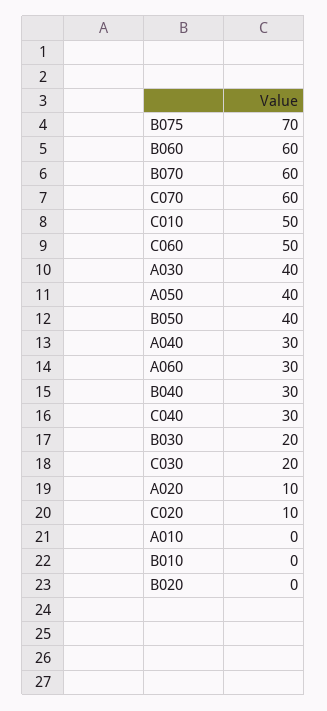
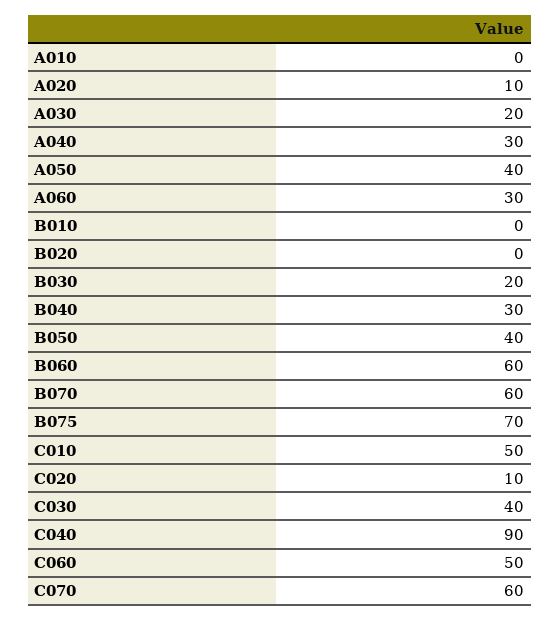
A030: 40 -> 20
C040: 30 -> 90
C030: 20 -> 40

